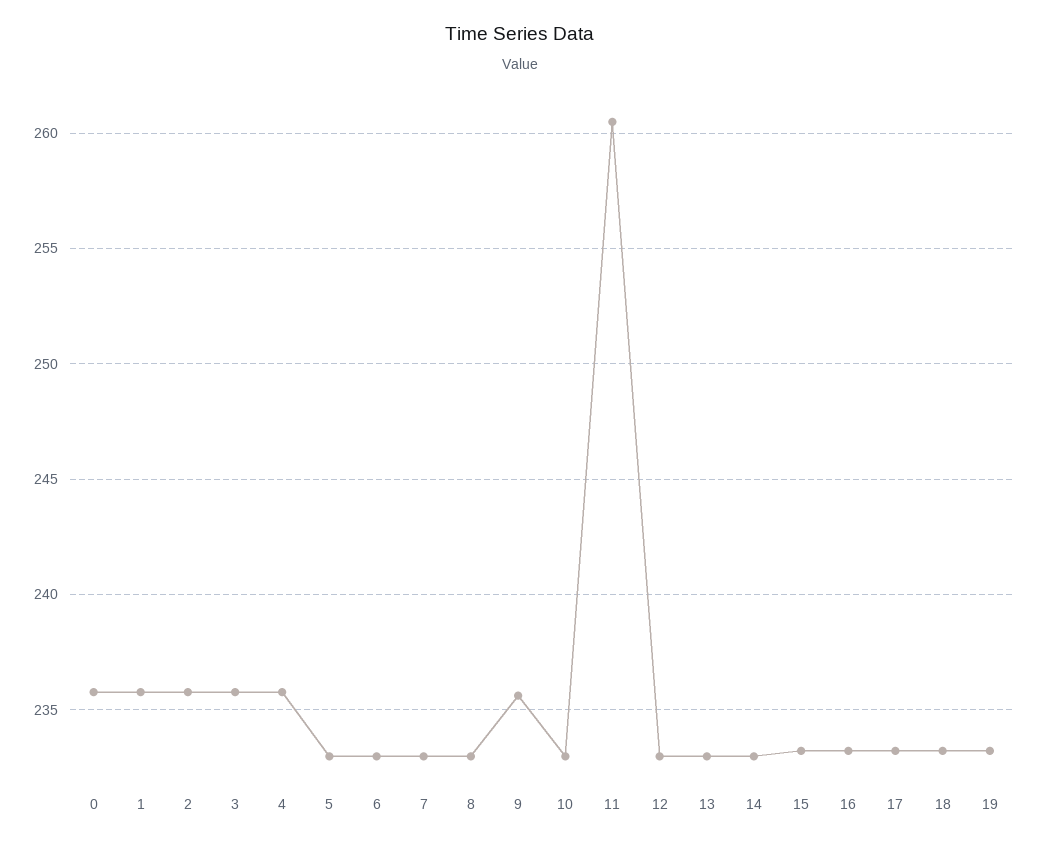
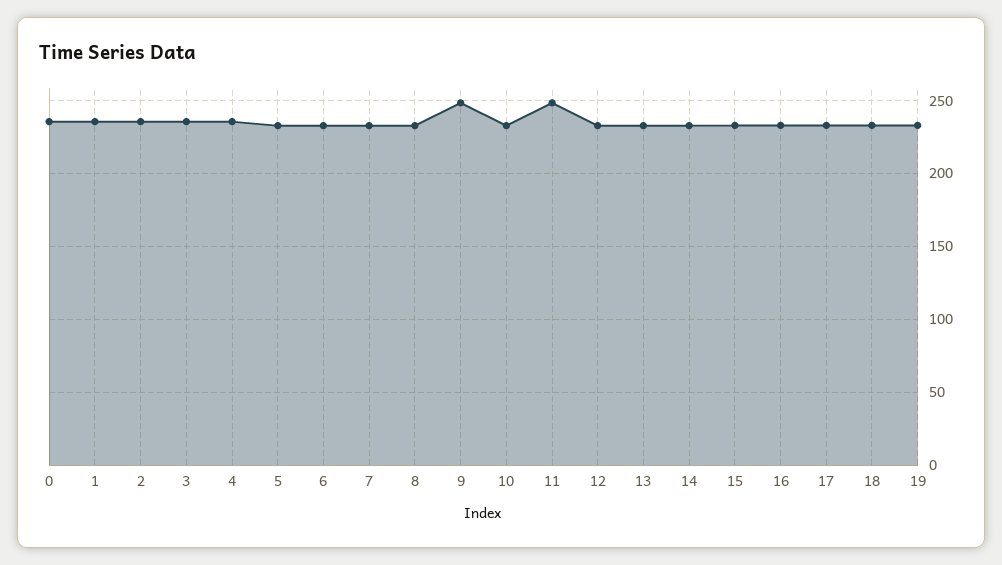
9: 235.5 -> 250
11: 260.5 -> 250

